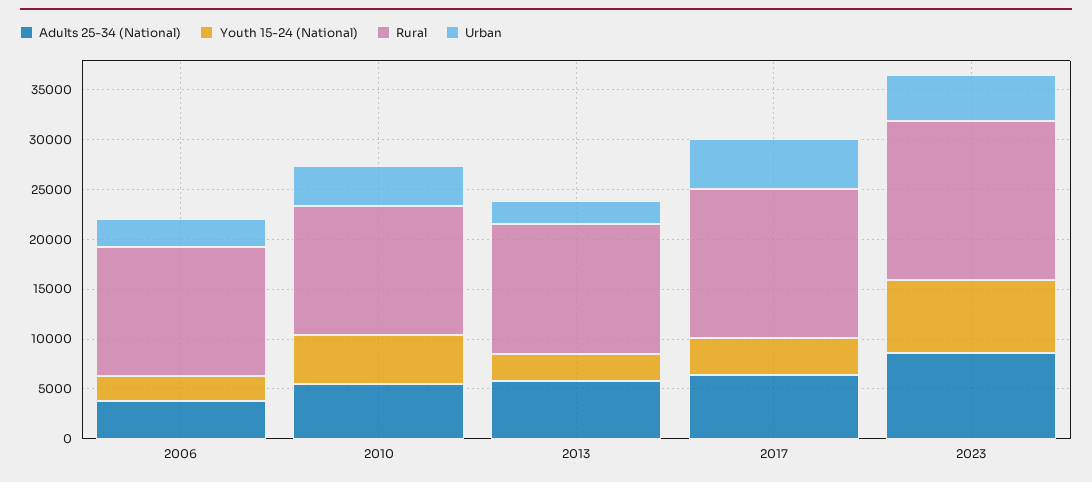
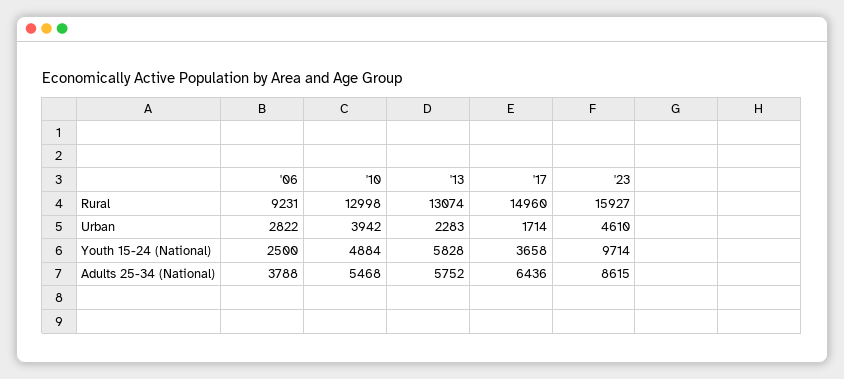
Rural, 2006: 13000 -> 9231
Youth 15-24 (National), 2013: 3000 -> 5828
Urban, 2017: 5000 -> 1714
Youth 15-24 (National), 2023: 7000 -> 9714

